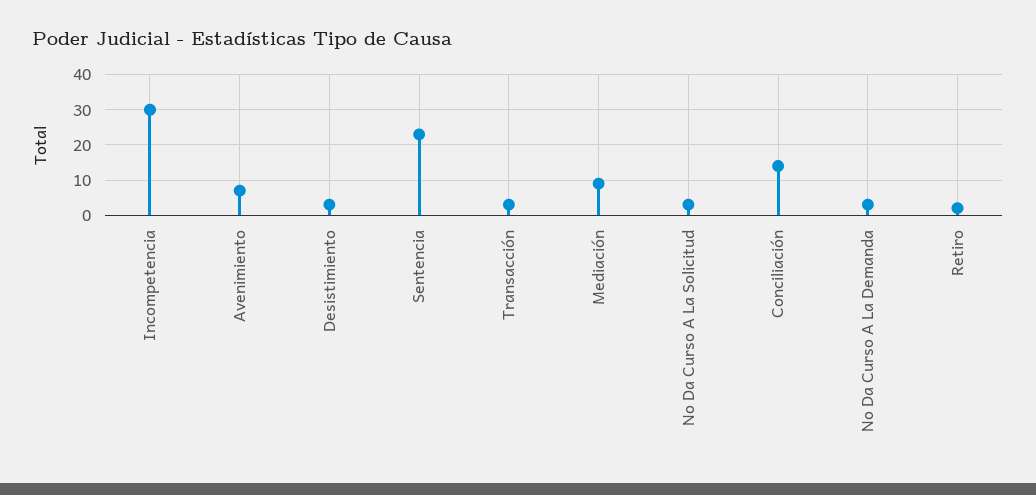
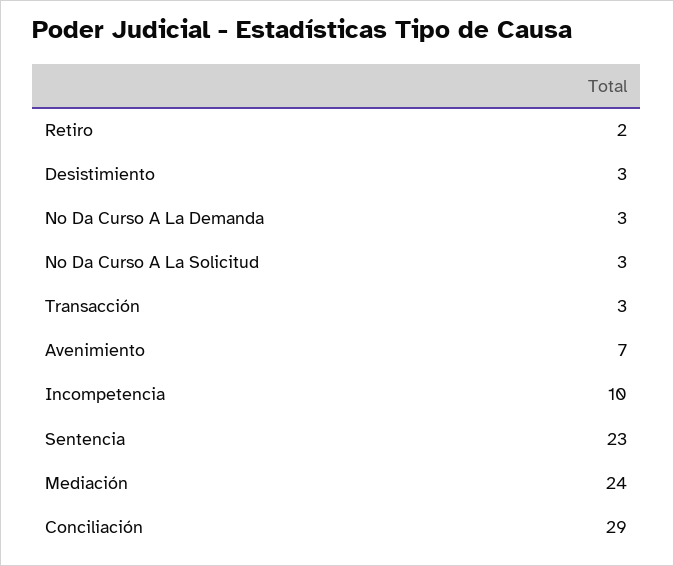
Incompetencia: 30 -> 10
Mediación: 10 -> 24
Conciliación: 15 -> 29

